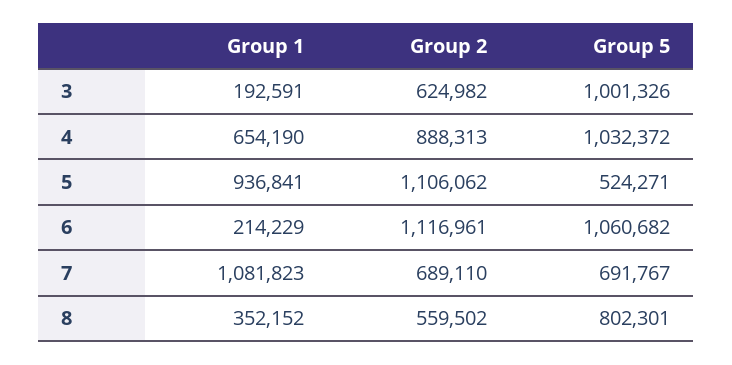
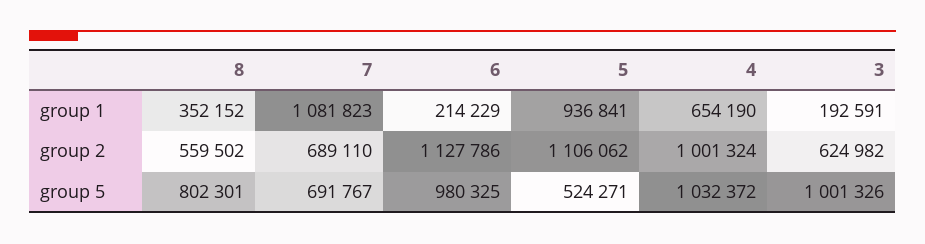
Group 2, 4: 888313 -> 1001324
Group 2, 6: 1116961 -> 1127786
Group 5, 6: 1060682 -> 980325

